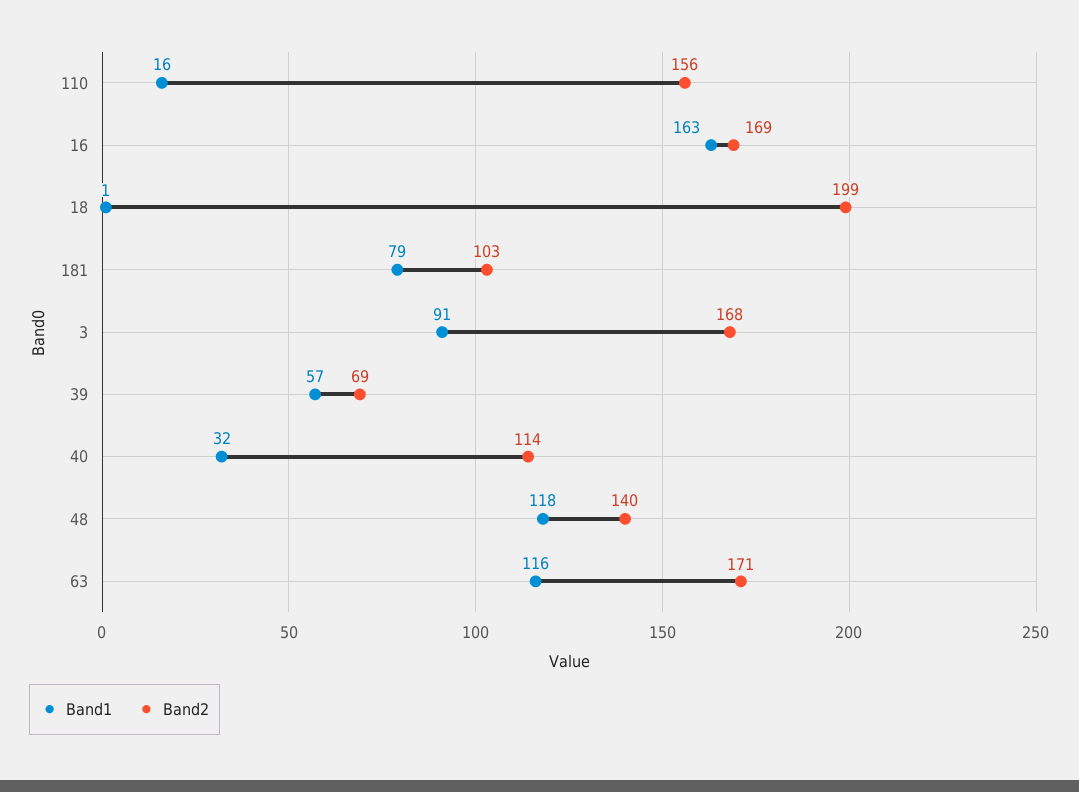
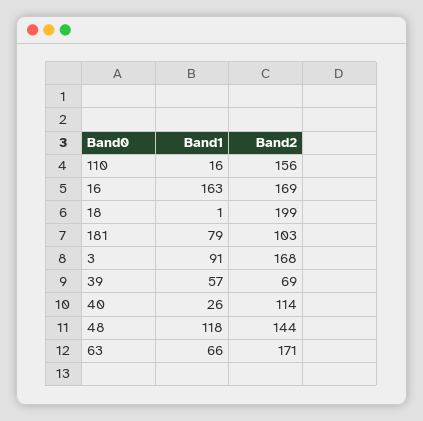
Band1, 40: 32 -> 26
Band2, 48: 140 -> 144
Band1, 63: 116 -> 66

